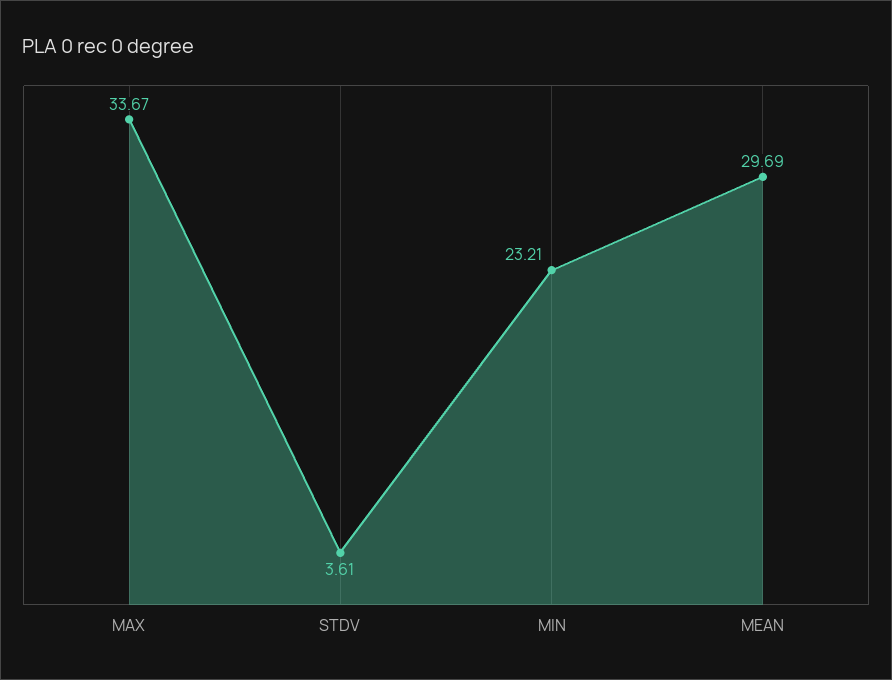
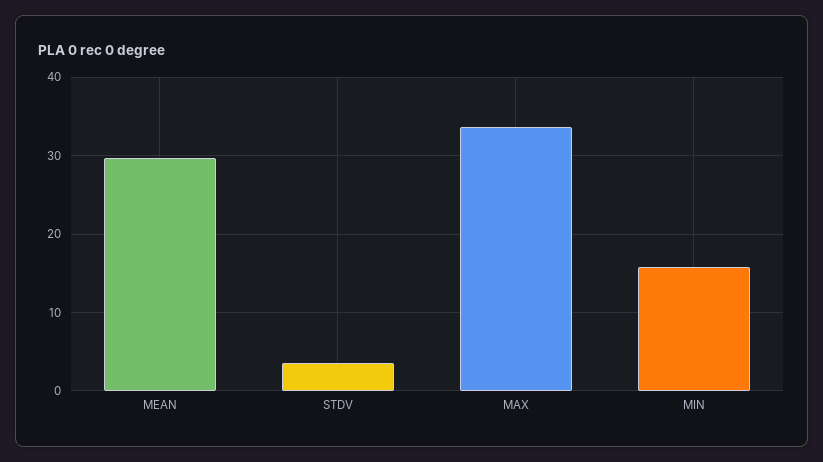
MIN: 23.21 -> 16

